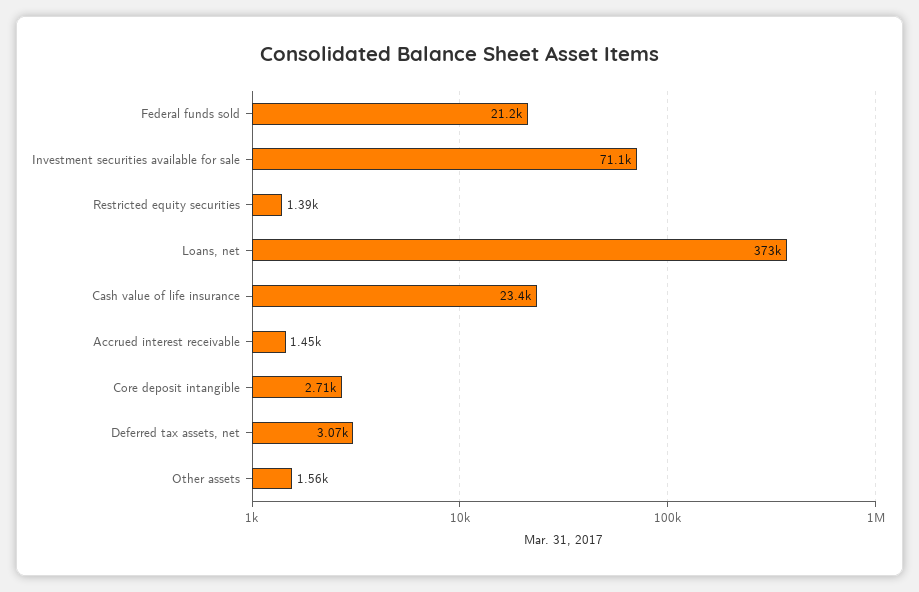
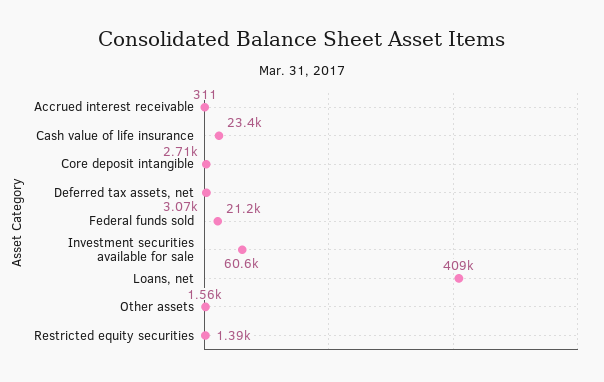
Investment securities available for sale: 71100 -> 60600
Loans, net: 373000 -> 409000
Accrued interest receivable: 1450 -> 311

